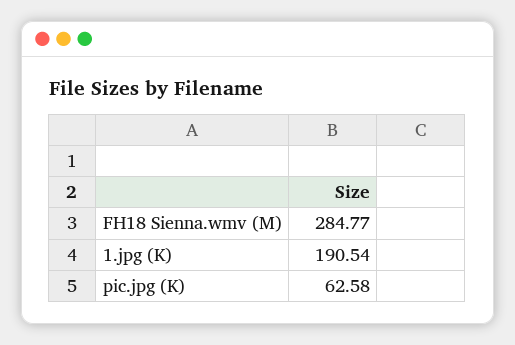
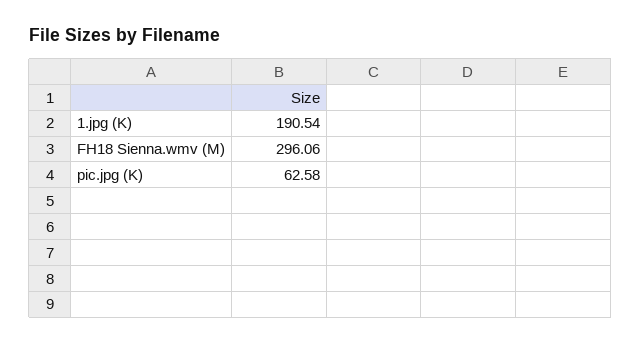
FH18 Sienna.wmv (M): 284.77 -> 296.06

